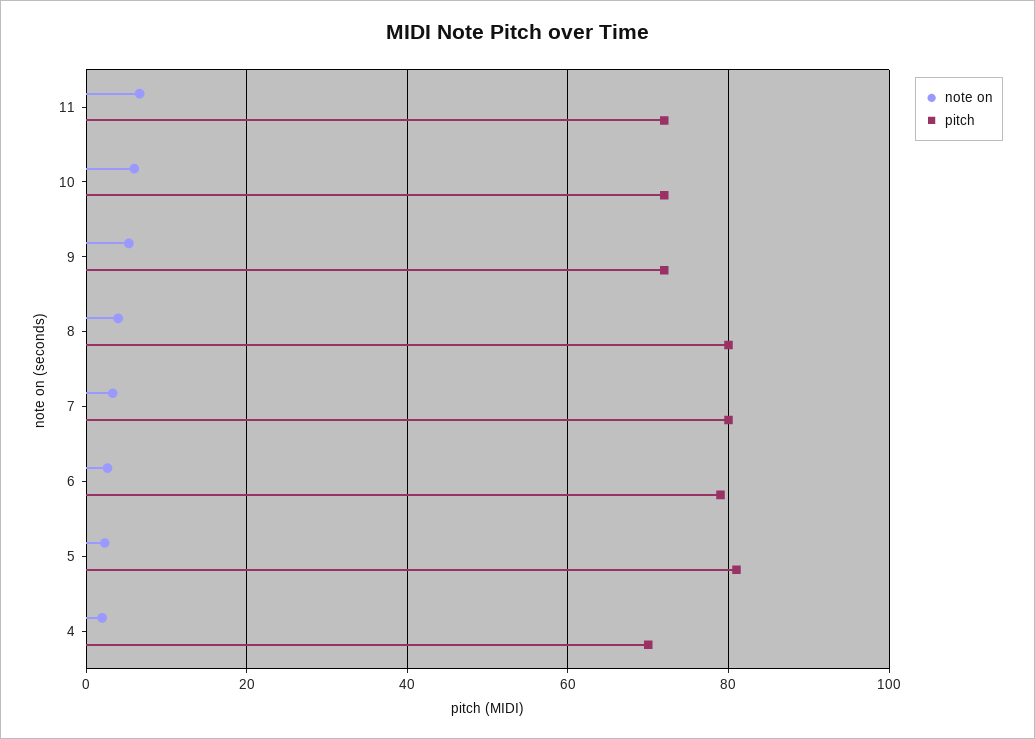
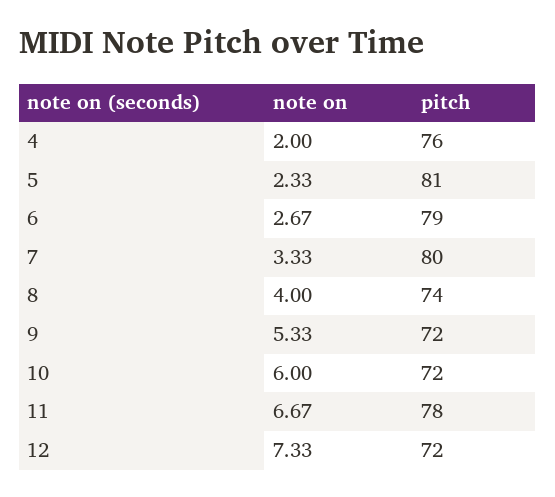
pitch, 11: 72 -> 78
pitch, 8: 80 -> 74
pitch, 4: 70 -> 76
note on, 12: none -> 7.33
pitch, 12: none -> 72

